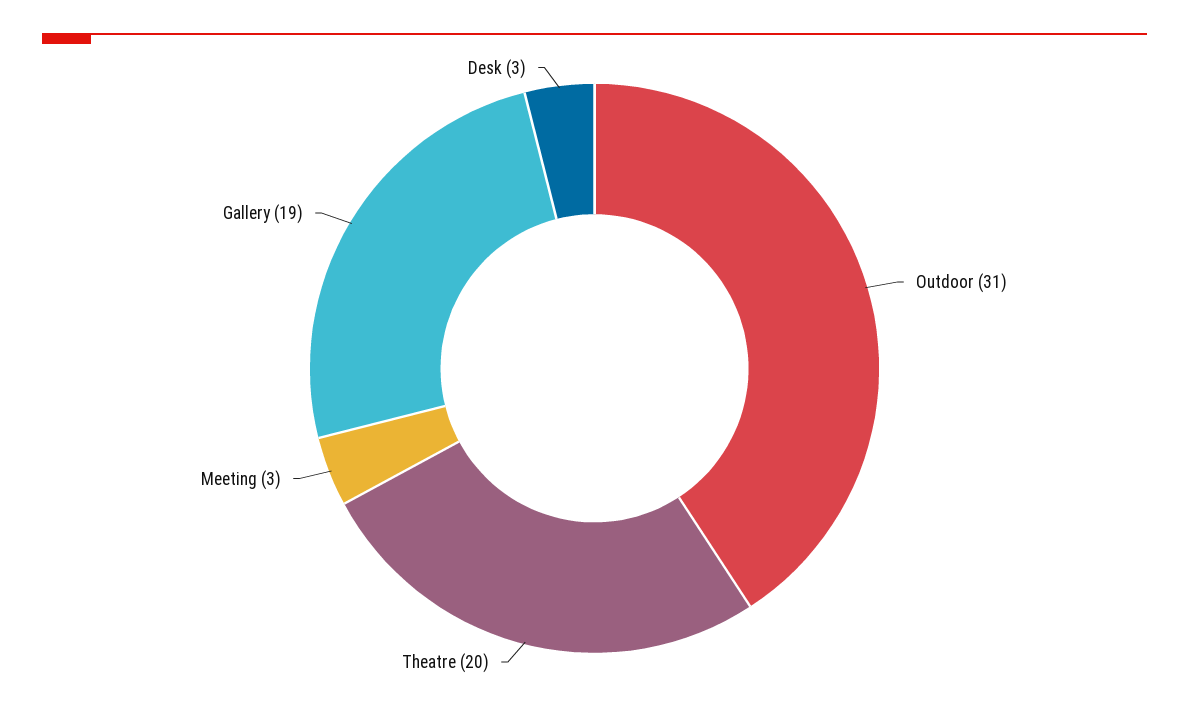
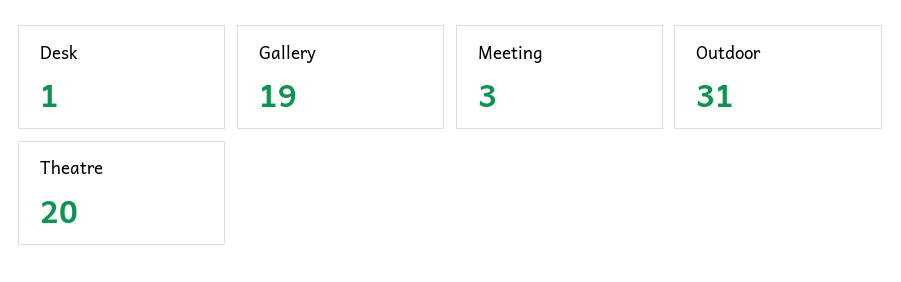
Desk: 3 -> 1

